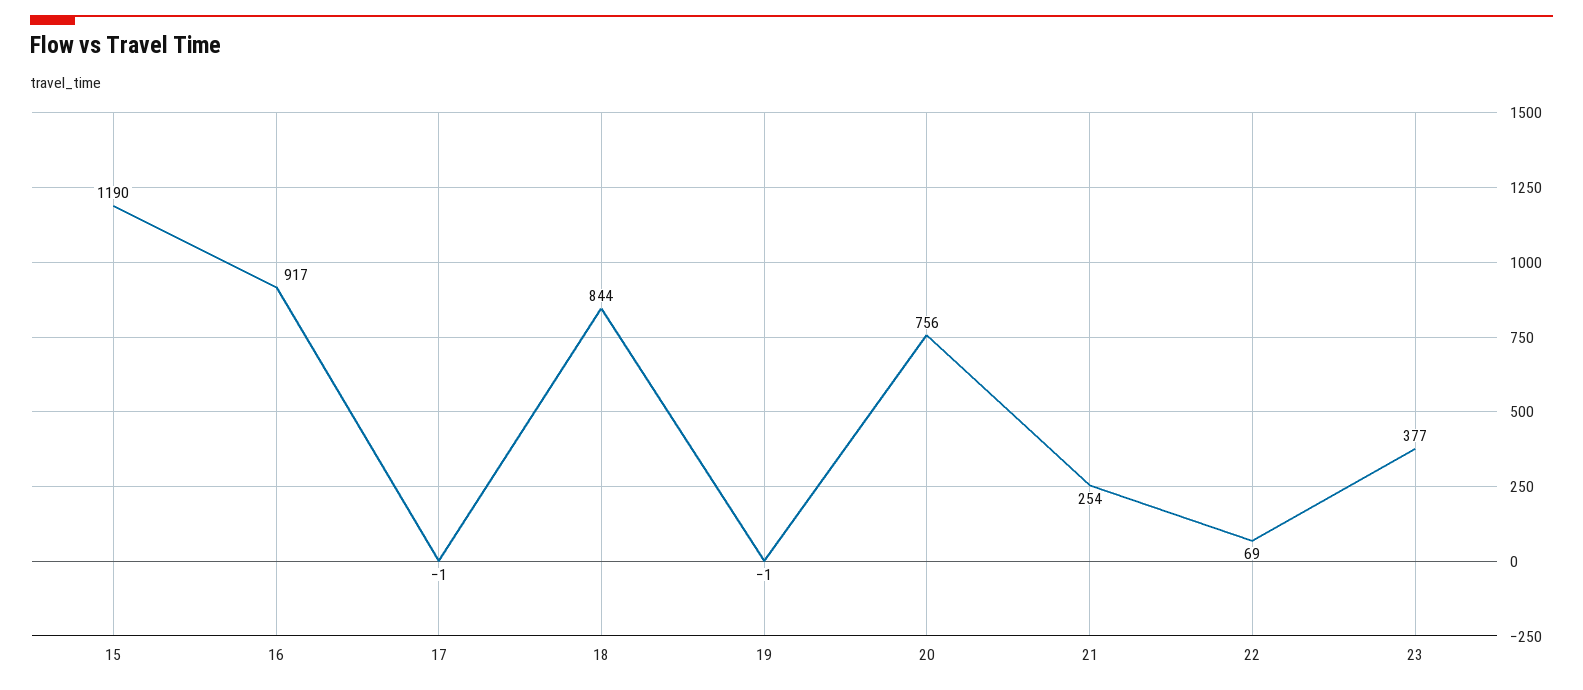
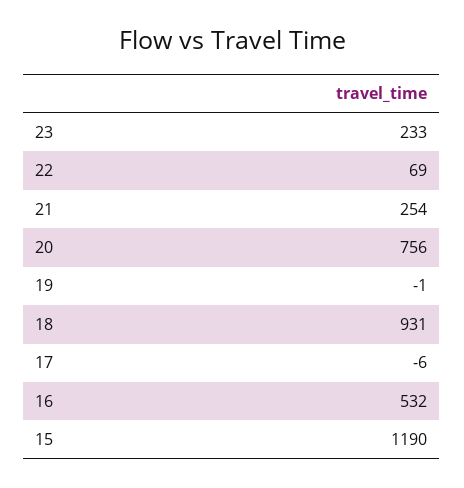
16: 917 -> 532
17: -1 -> -6
18: 844 -> 931
23: 377 -> 233

